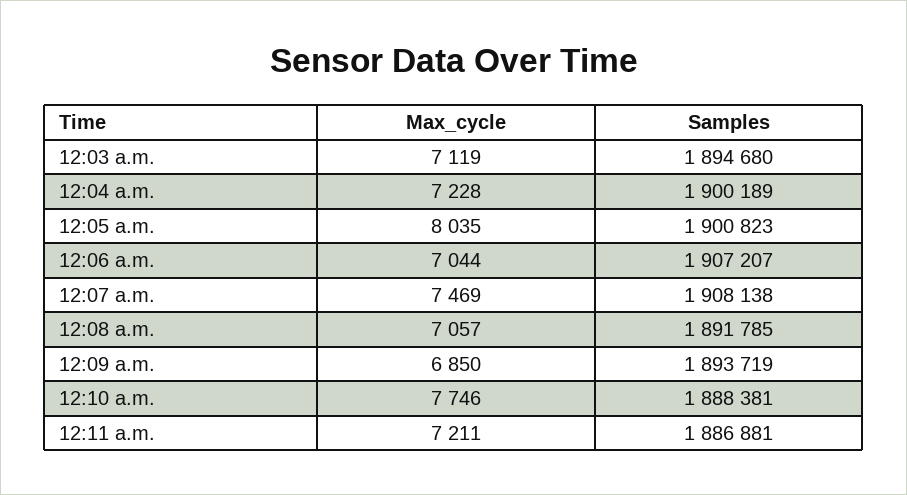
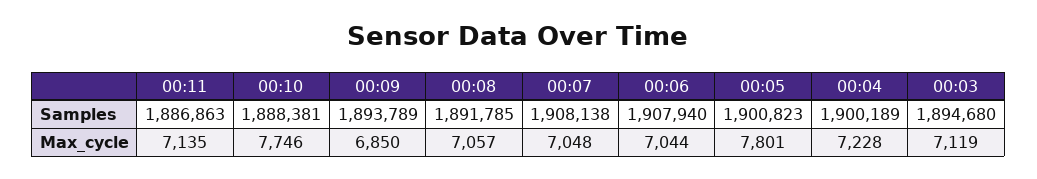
Max_cycle, 12:05 a.m.: 8035 -> 7801
Samples, 12:06 a.m.: 1907207 -> 1907940
Max_cycle, 12:07 a.m.: 7469 -> 7048
Samples, 12:09 a.m.: 1893719 -> 1893789
Max_cycle, 12:11 a.m.: 7211 -> 7135
Samples, 12:11 a.m.: 1886881 -> 1886863

